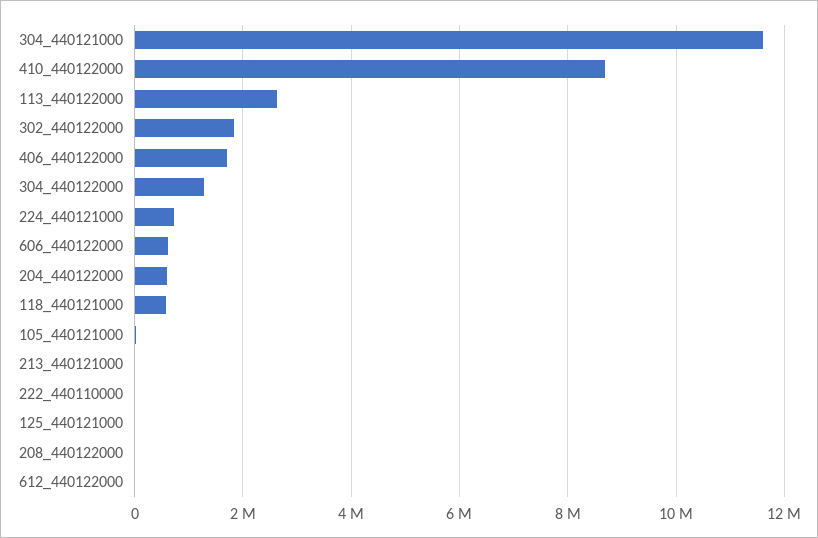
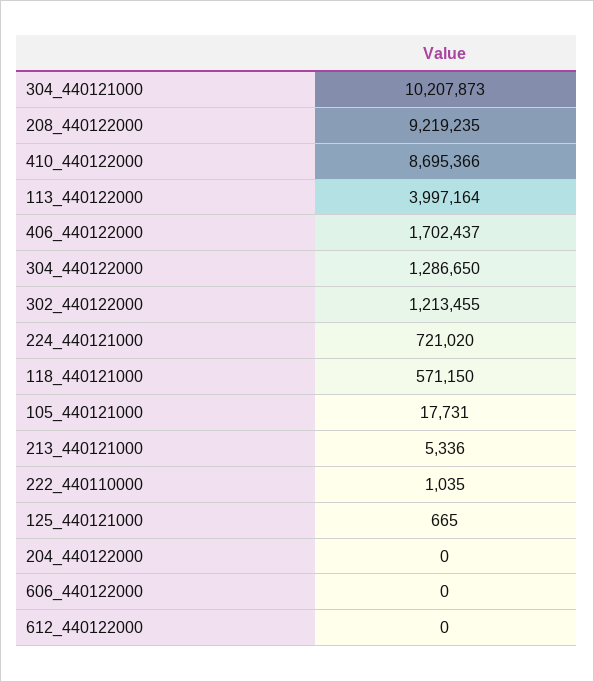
304_440121000: 11600000 -> 10207873
113_440122000: 2600000 -> 3997164
302_440122000: 1800000 -> 1213455
606_440122000: 600000 -> 0
204_440122000: 600000 -> 0
208_440122000: 0 -> 9219235

